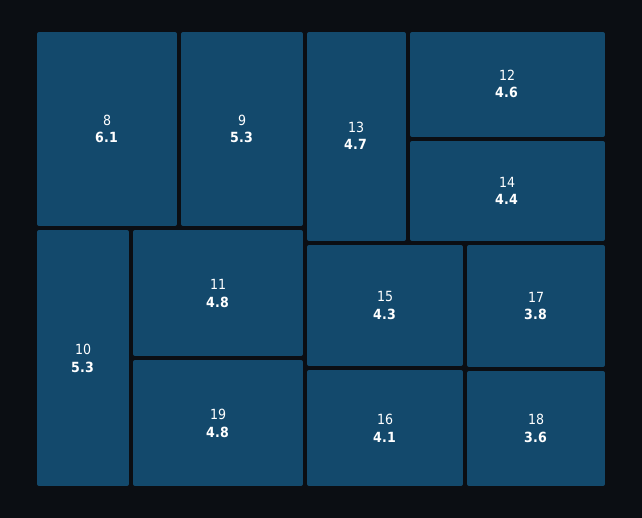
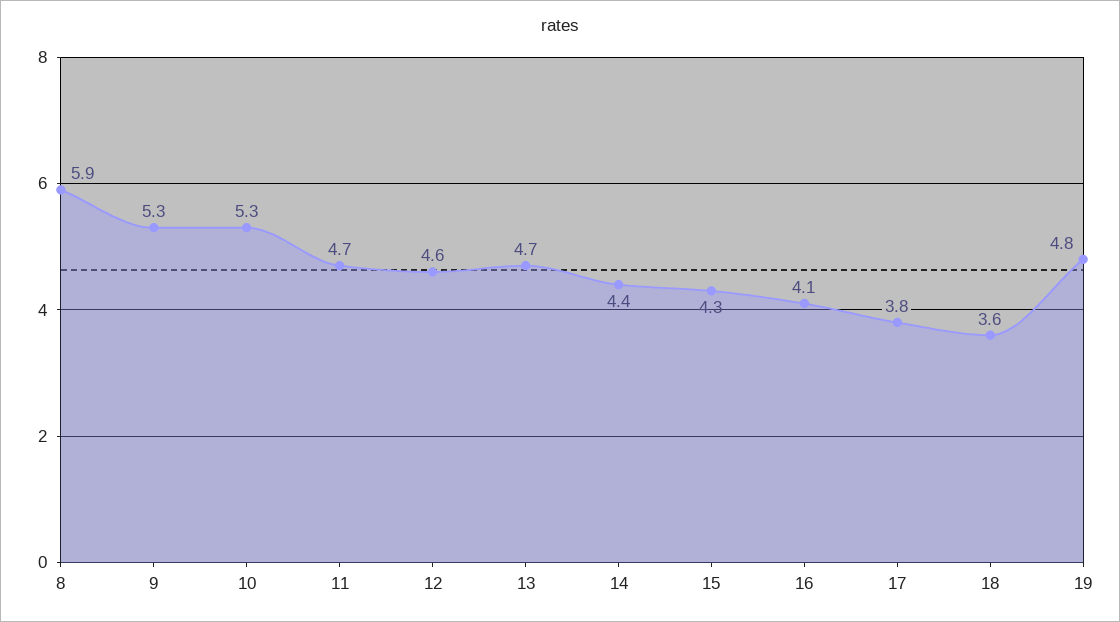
8: 6.1 -> 5.9
11: 4.8 -> 4.7

